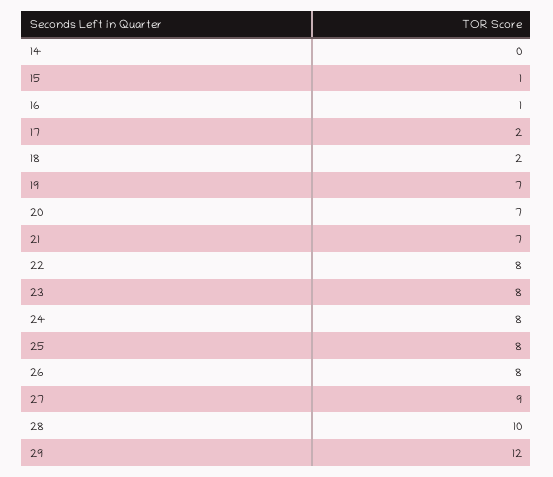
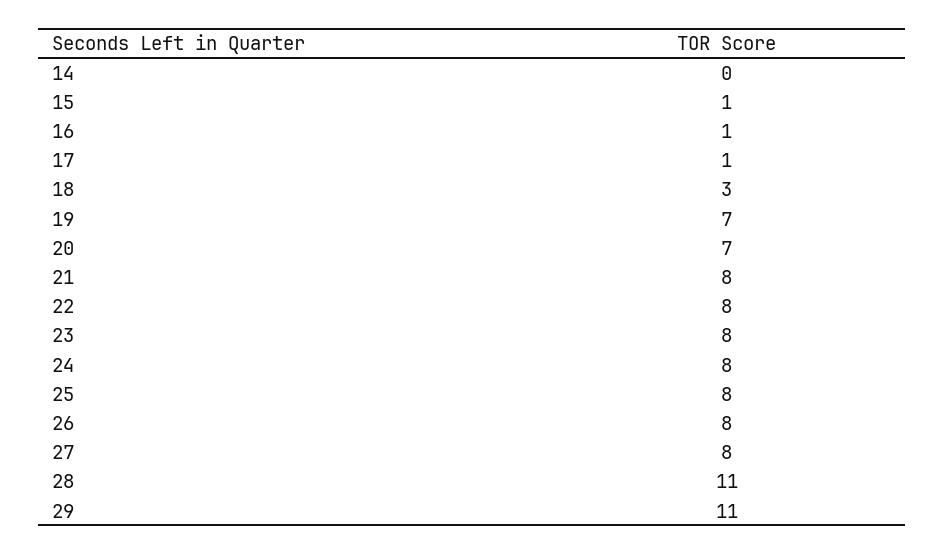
17: 2 -> 1
18: 2 -> 3
21: 7 -> 8
27: 9 -> 8
28: 10 -> 11
29: 12 -> 11

